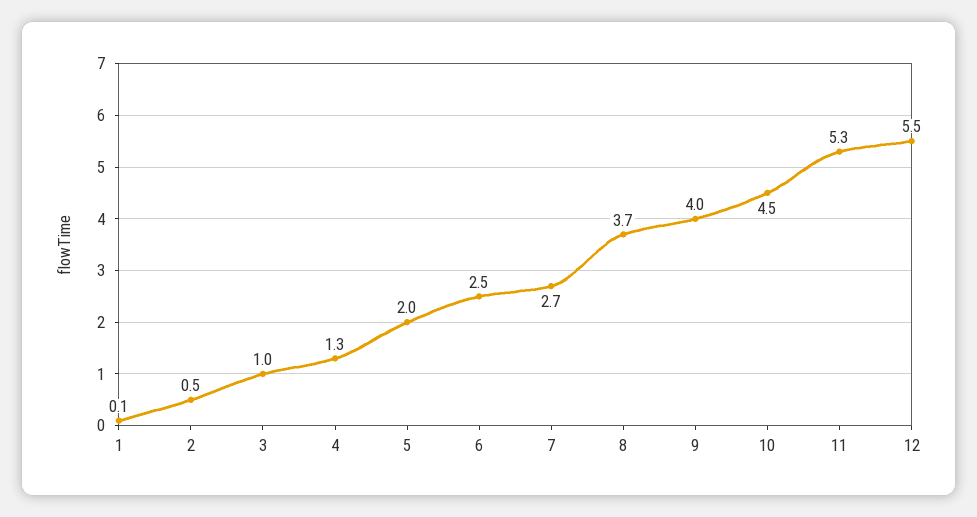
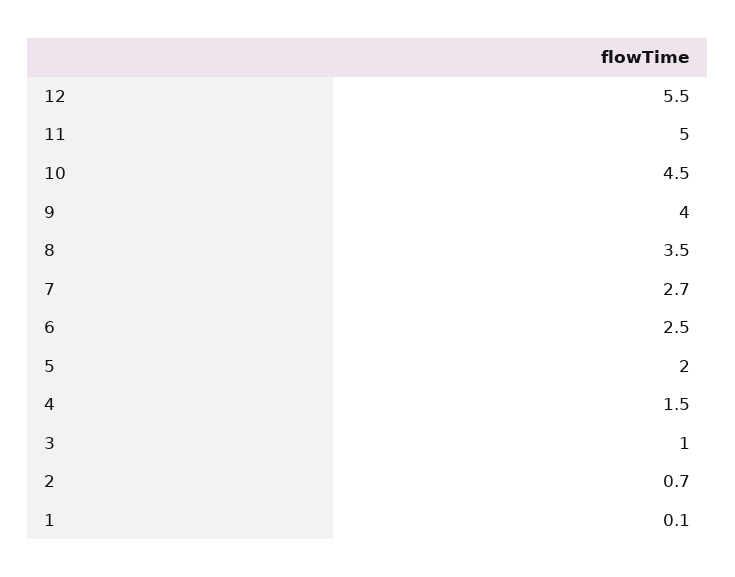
2: 0.5 -> 0.7
4: 1.3 -> 1.5
8: 3.7 -> 3.5
11: 5.3 -> 5

